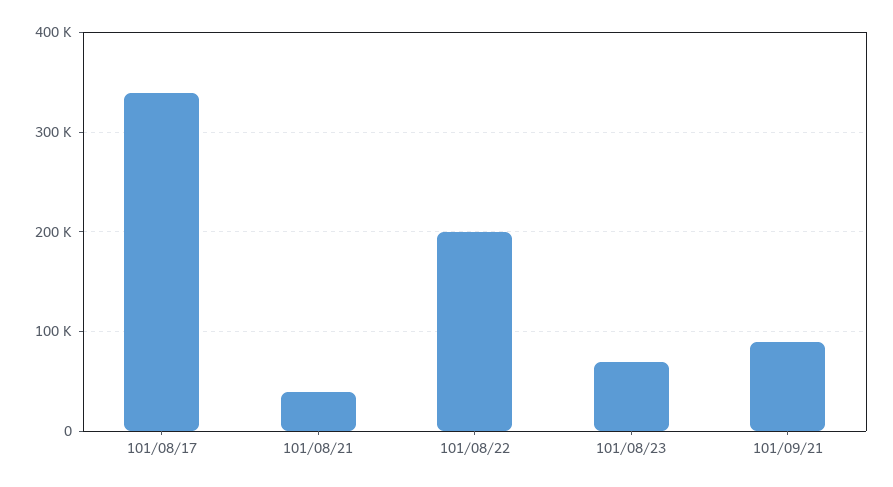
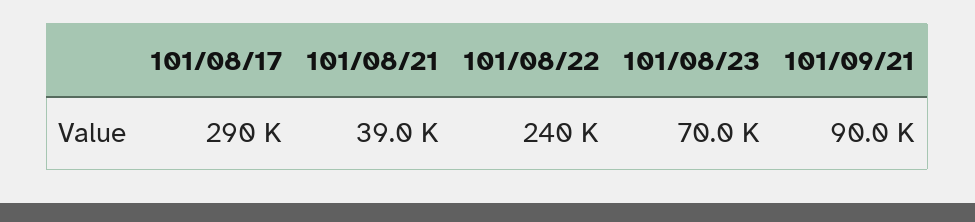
101/08/17: 340000 -> 290000
101/08/22: 200000 -> 240000

